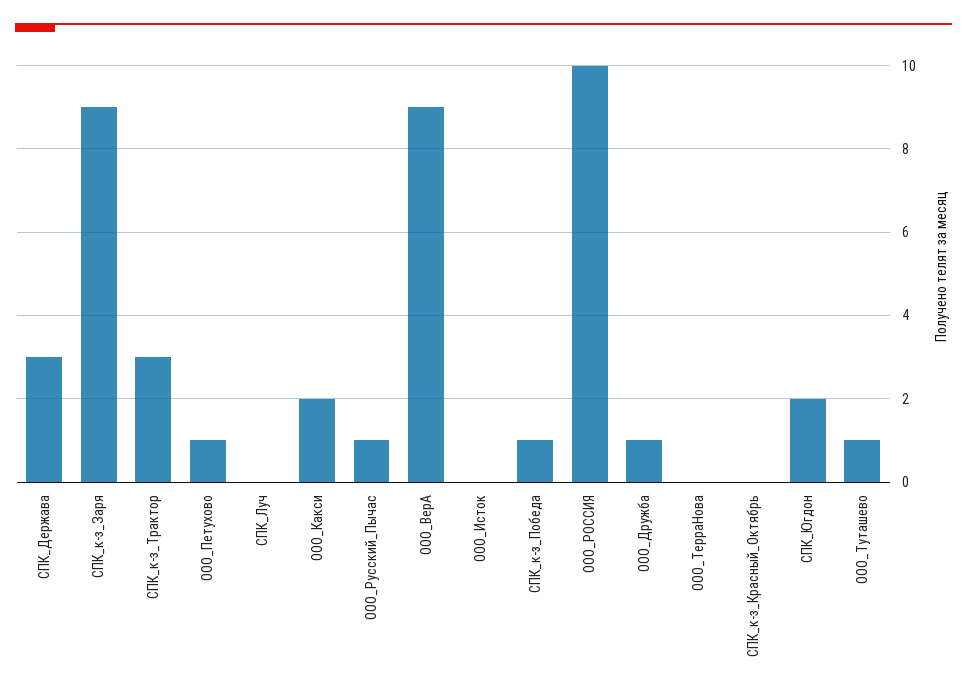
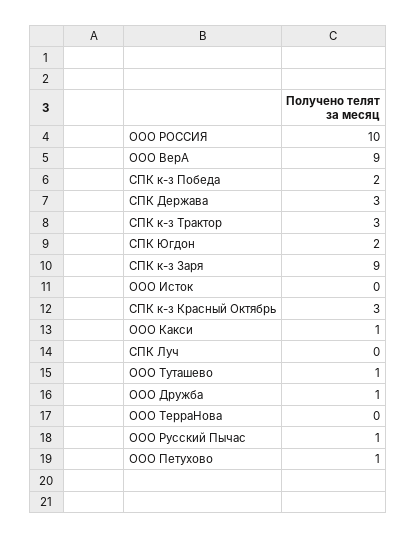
ООО_Какси: 2 -> 1
СПК_к-з_Победа: 1 -> 2
СПК_к-з_Красный_Октябрь: 0 -> 3

